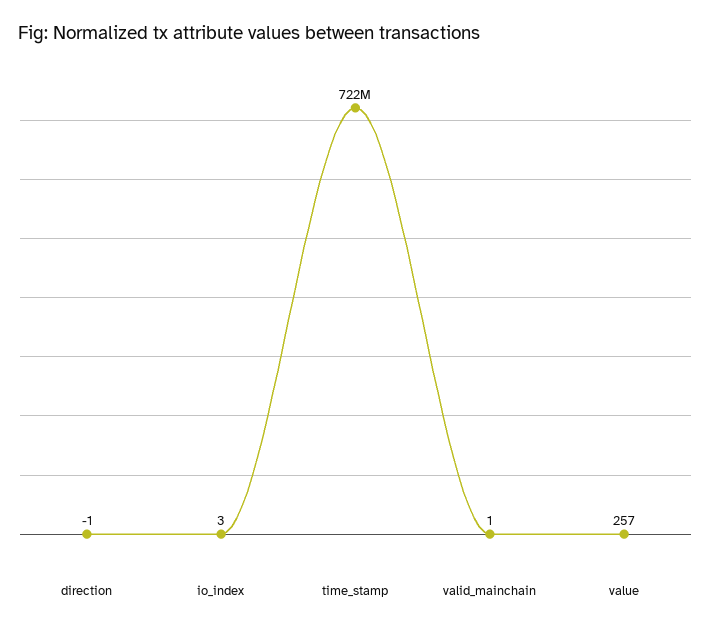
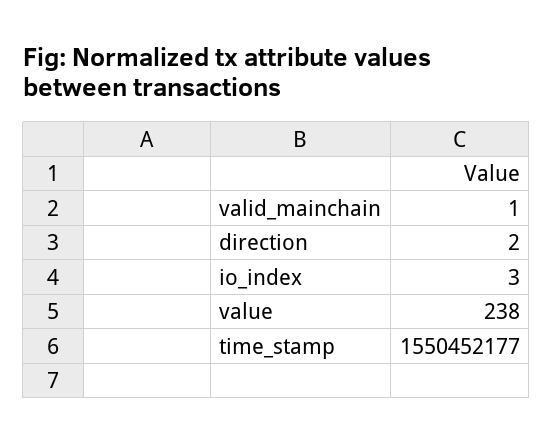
direction: -1 -> 2
time_stamp: 722000000 -> 1550452177
value: 257 -> 238

